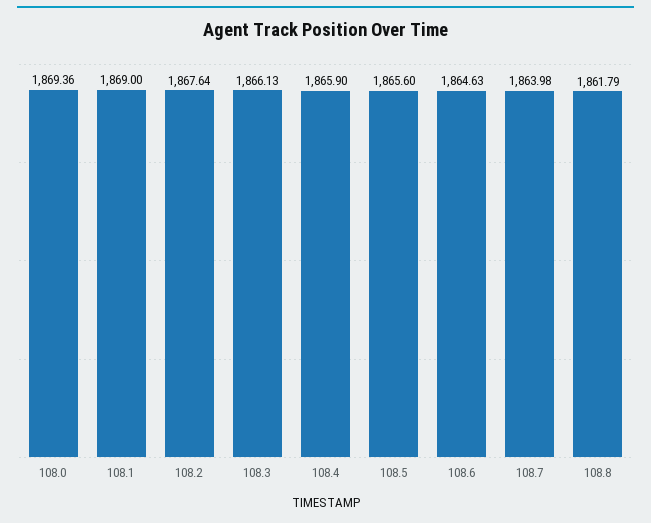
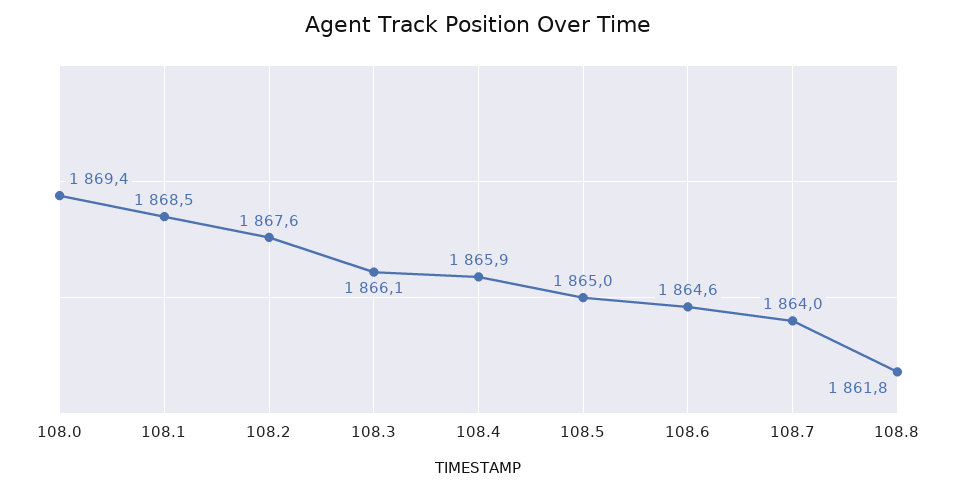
108.1: 1869 -> 1868.5
108.5: 1865.6 -> 1865

